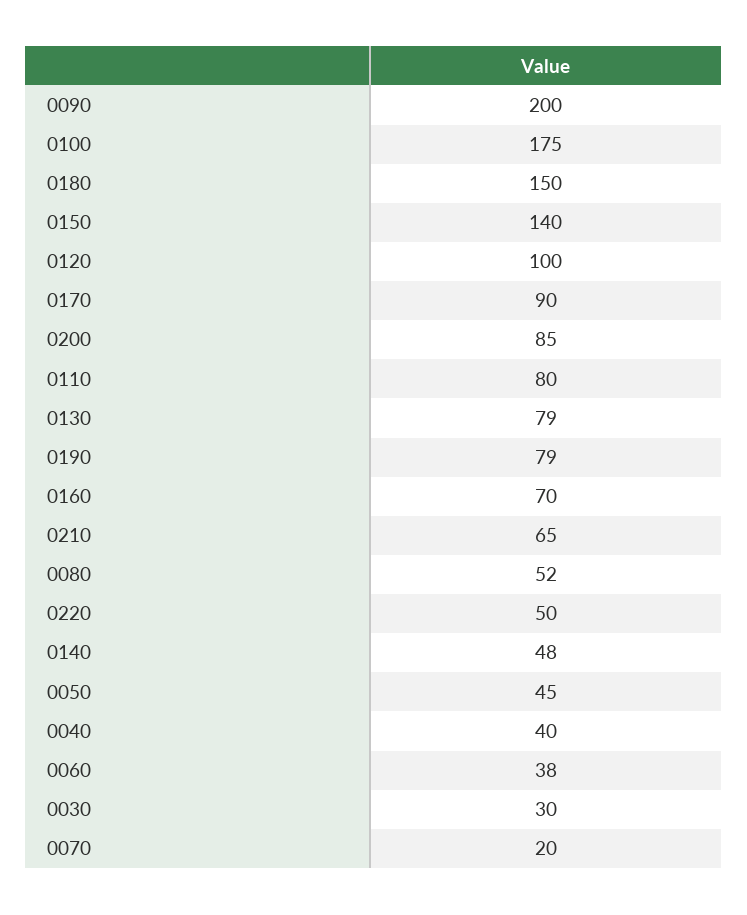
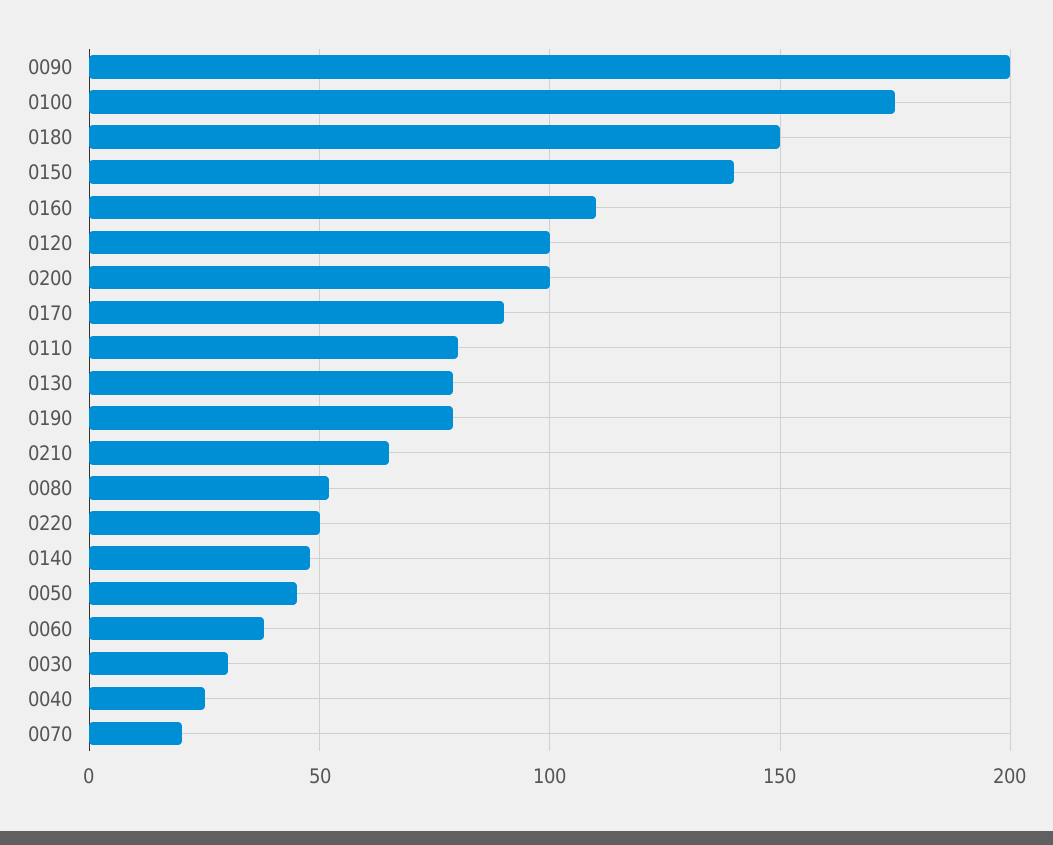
0200: 85 -> 100
0160: 70 -> 110
0040: 40 -> 25

